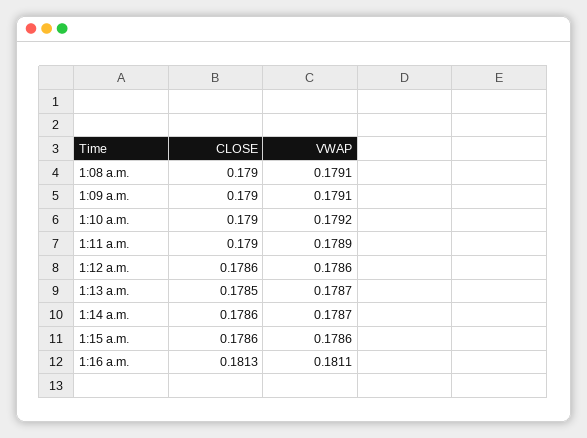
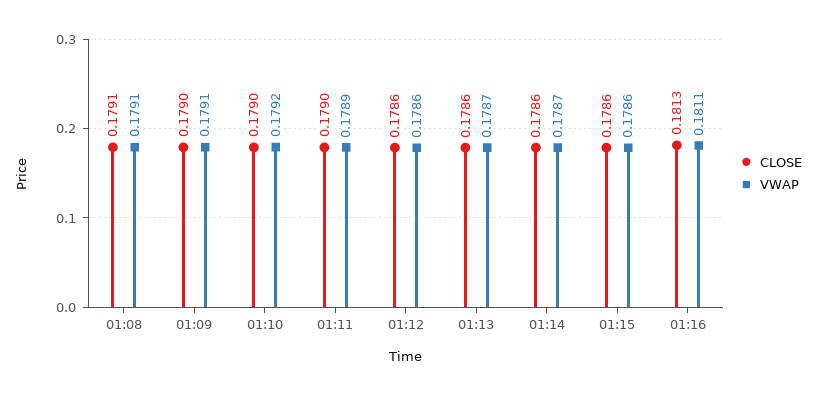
CLOSE, 1:08 a.m.: 0.179 -> 0.1791
CLOSE, 1:13 a.m.: 0.1785 -> 0.1786

